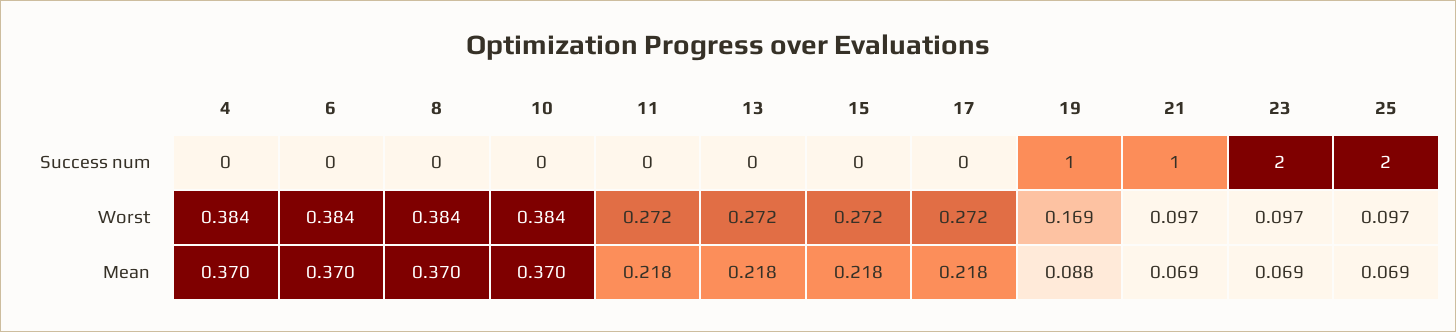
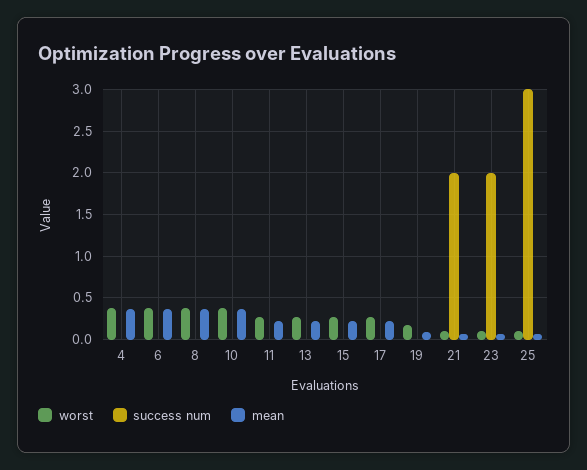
Success num, 19: 1 -> 0
Success num, 21: 1 -> 2
Success num, 25: 2 -> 3

